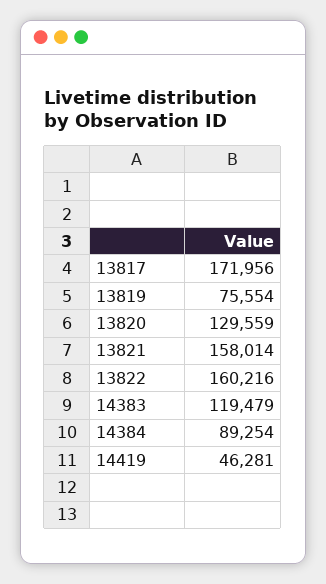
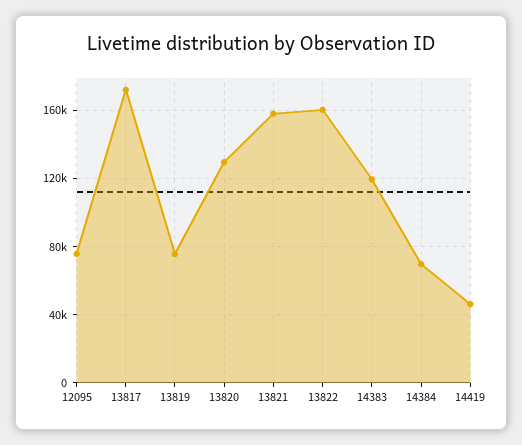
14384: 89254 -> 70000
12095: none -> 75000

